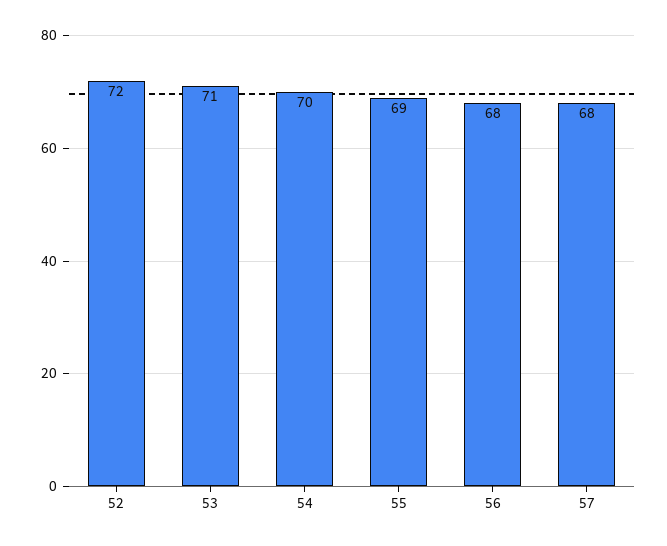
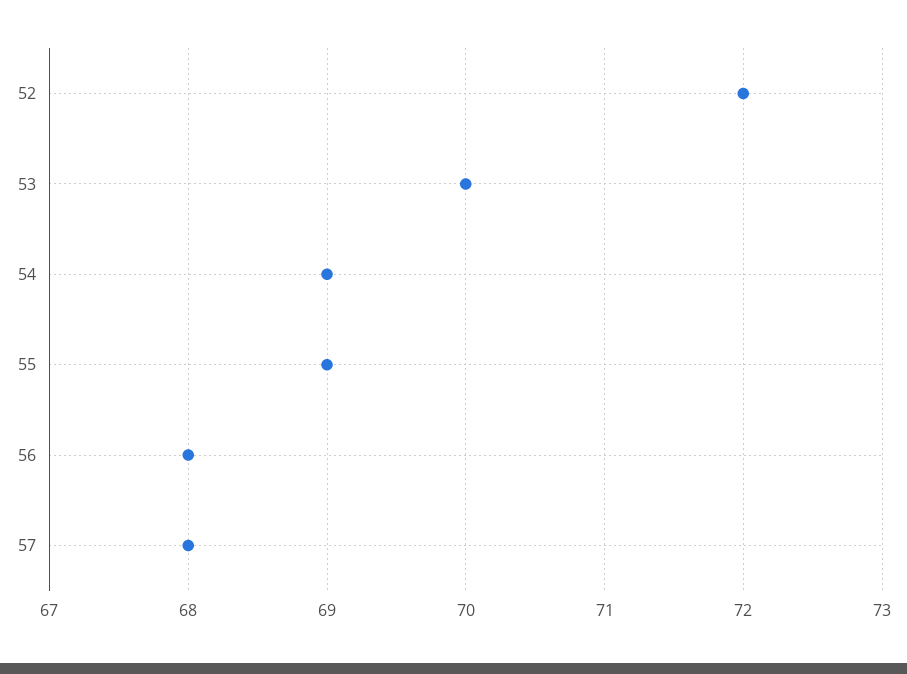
53: 71 -> 70
54: 70 -> 69

